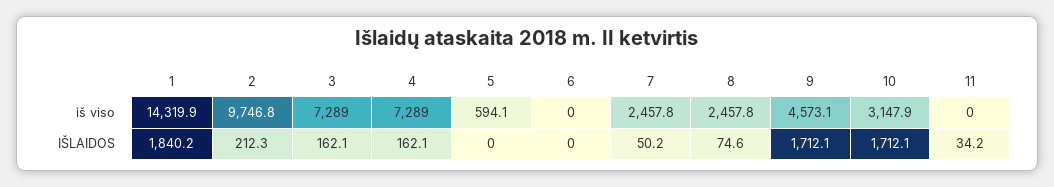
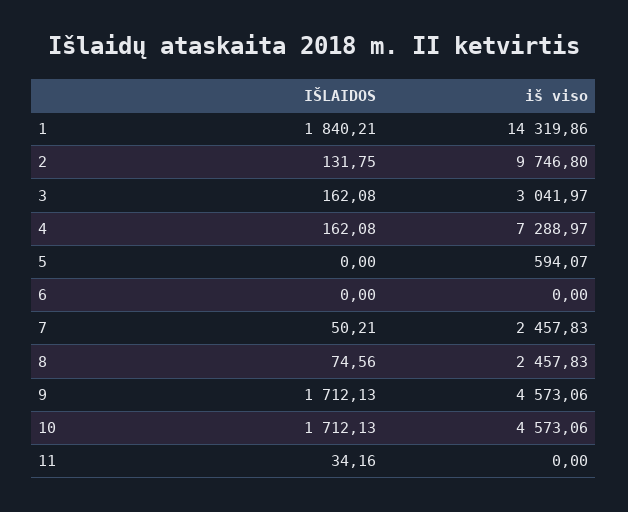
3, iš viso: 7289 -> 3041.97
10, iš viso: 3147.9 -> 4573.06
2, IŠLAIDOS: 212.3 -> 131.75

